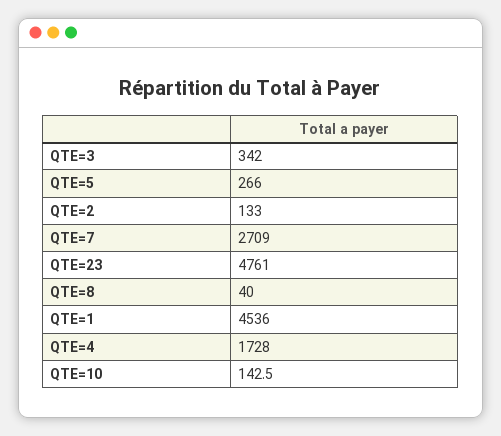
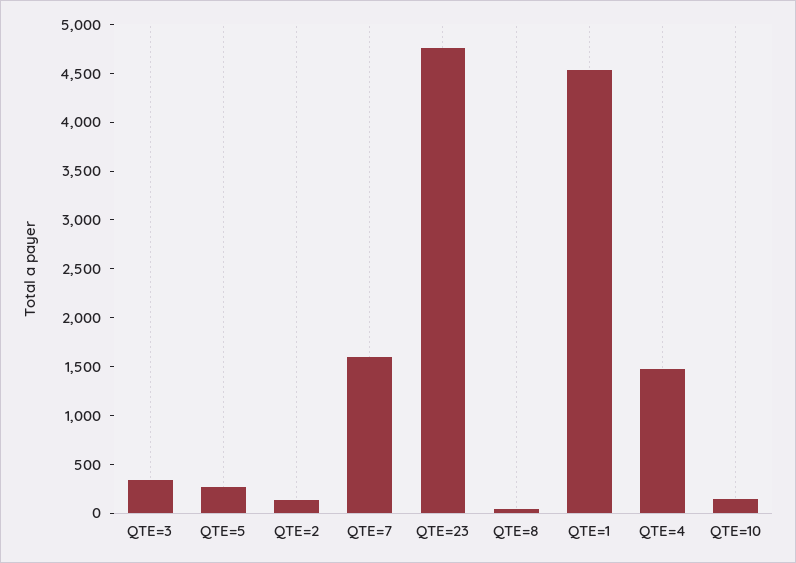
QTE=7: 2709 -> 1600
QTE=4: 1728 -> 1500

